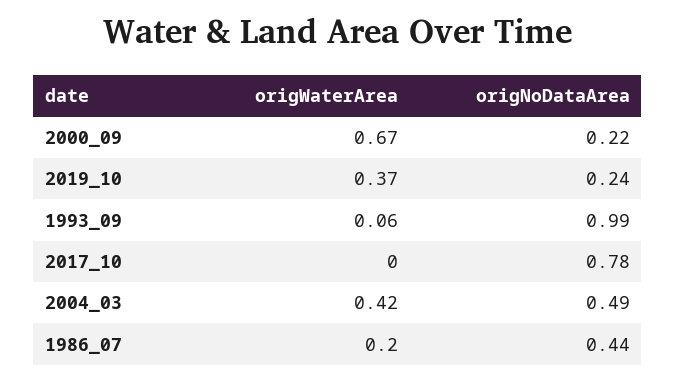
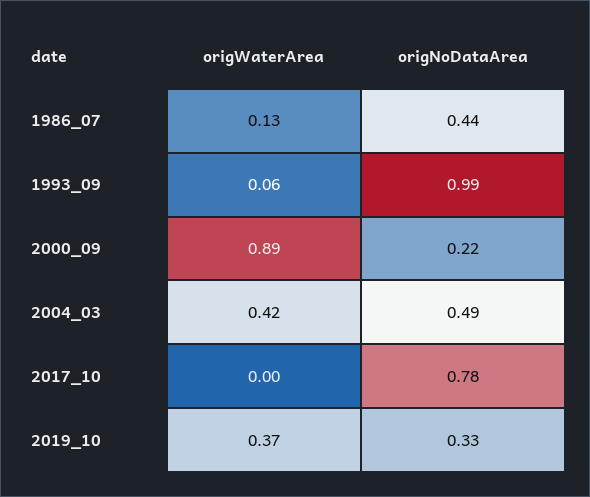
origWaterArea, 2000_09: 0.67 -> 0.89
origNoDataArea, 2019_10: 0.24 -> 0.33
origWaterArea, 1986_07: 0.2 -> 0.13

